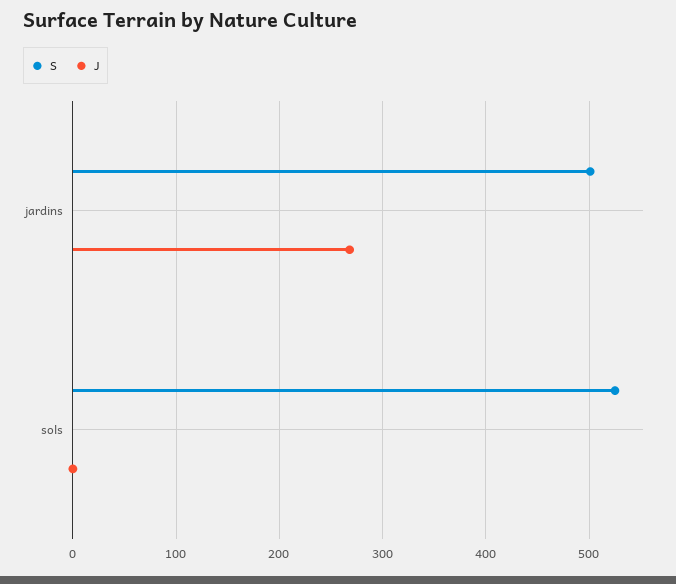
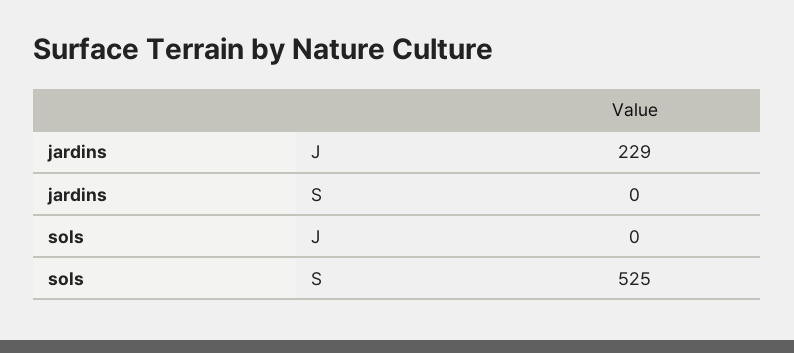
S, jardins: 500 -> 0
J, jardins: 270 -> 229

